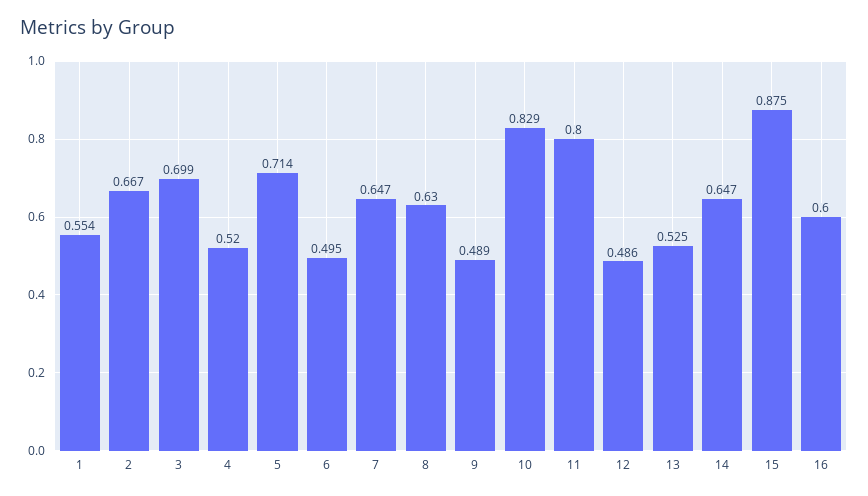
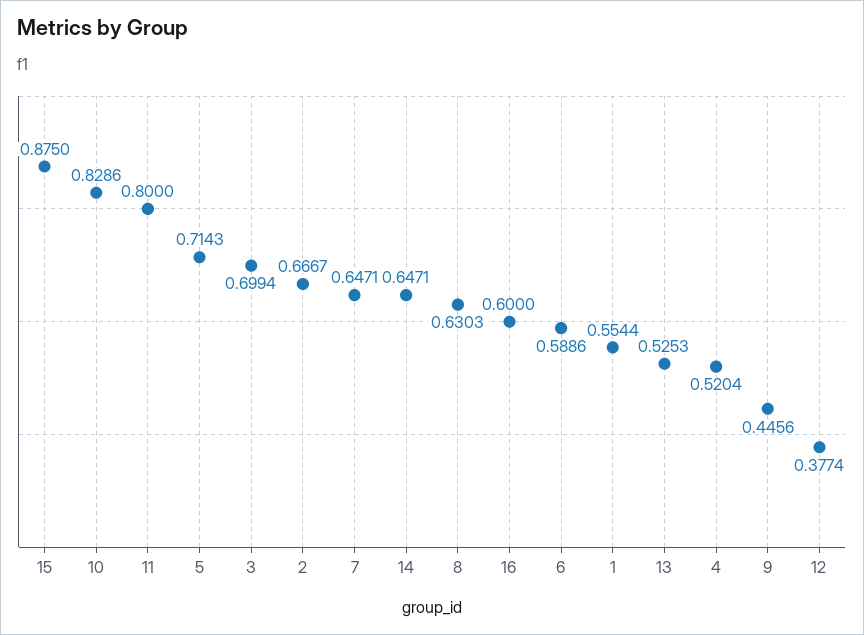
6: 0.495 -> 0.5886
9: 0.489 -> 0.4456
12: 0.486 -> 0.3774

